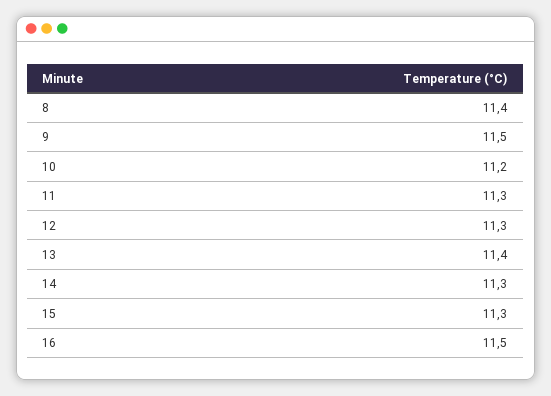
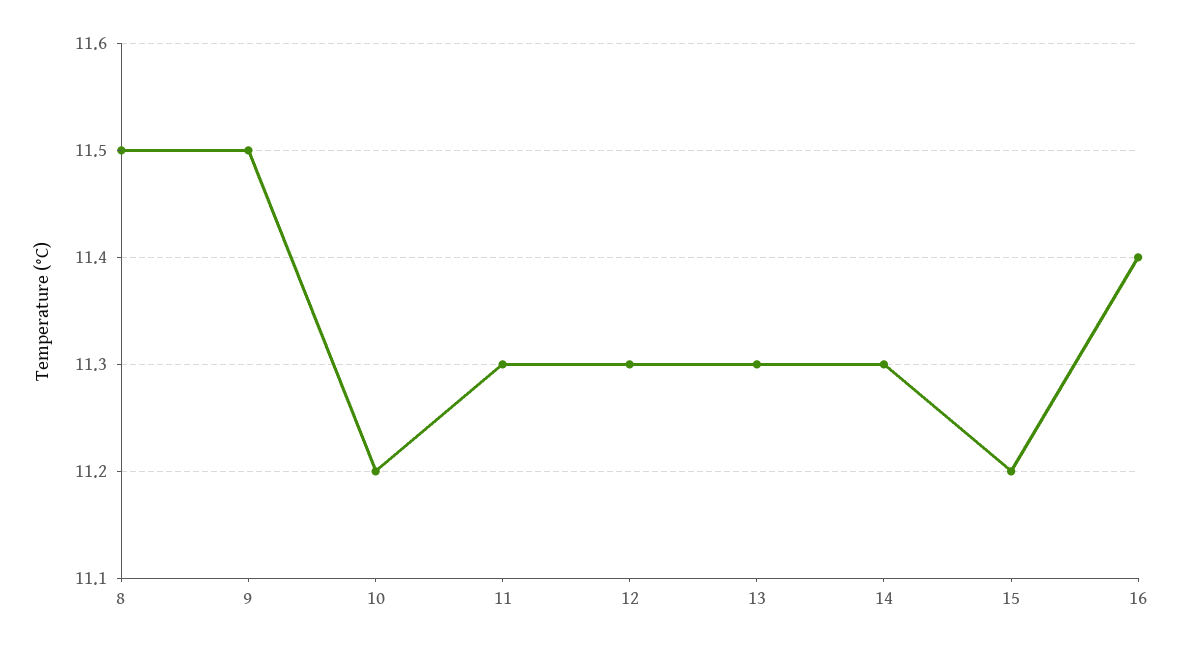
8: 11.4 -> 11.5
13: 11.4 -> 11.3
15: 11.3 -> 11.2
16: 11.5 -> 11.4

